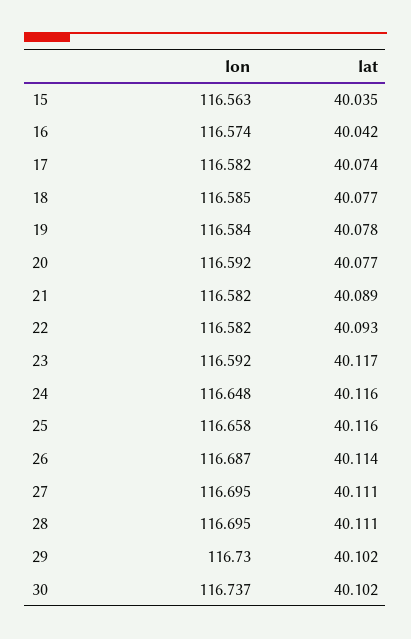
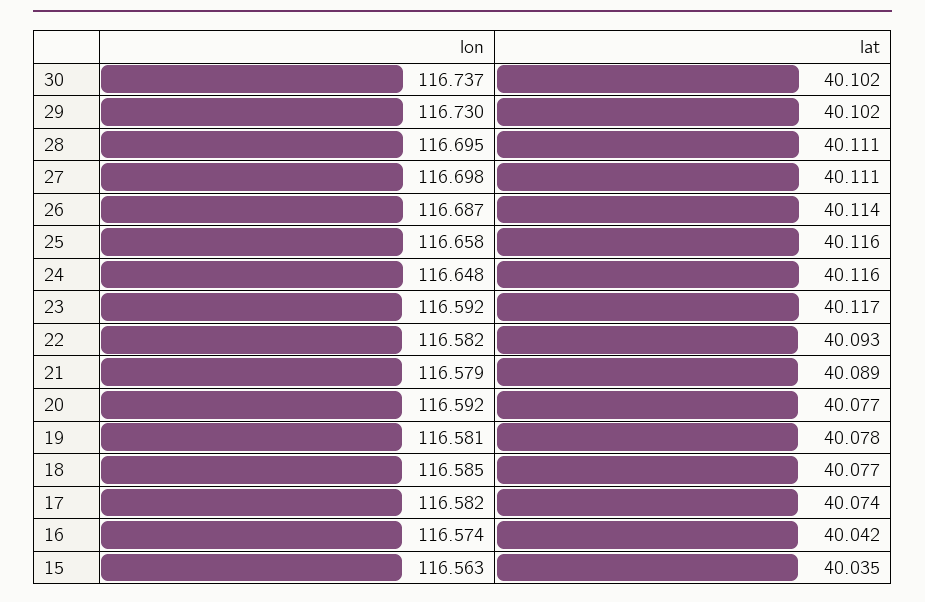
lon, 19: 116.584 -> 116.581
lon, 21: 116.582 -> 116.579
lon, 27: 116.695 -> 116.698

